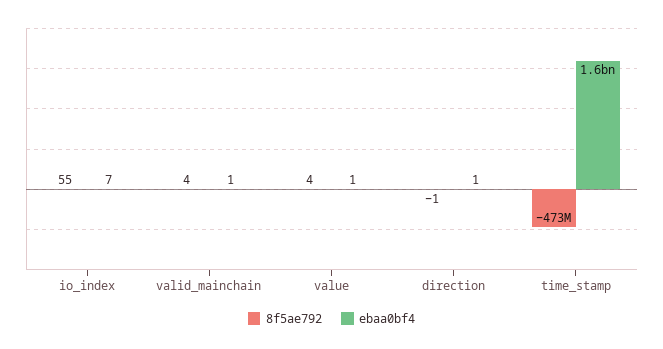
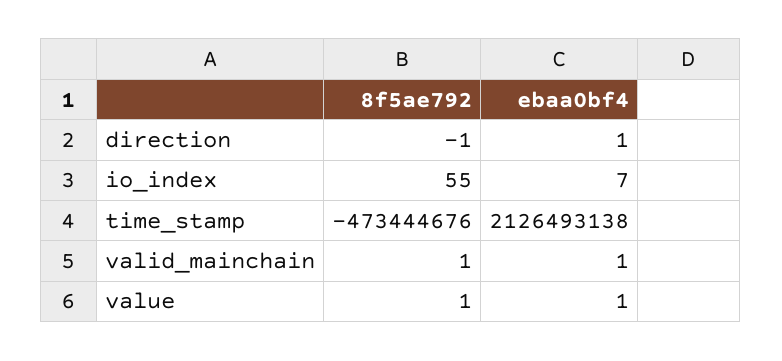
8f5ae792, valid_mainchain: 4 -> 1
8f5ae792, value: 4 -> 1
ebaa0bf4, time_stamp: 1600000000 -> 2126493138

